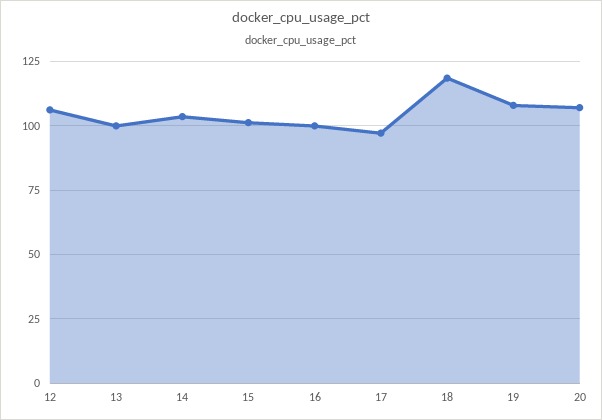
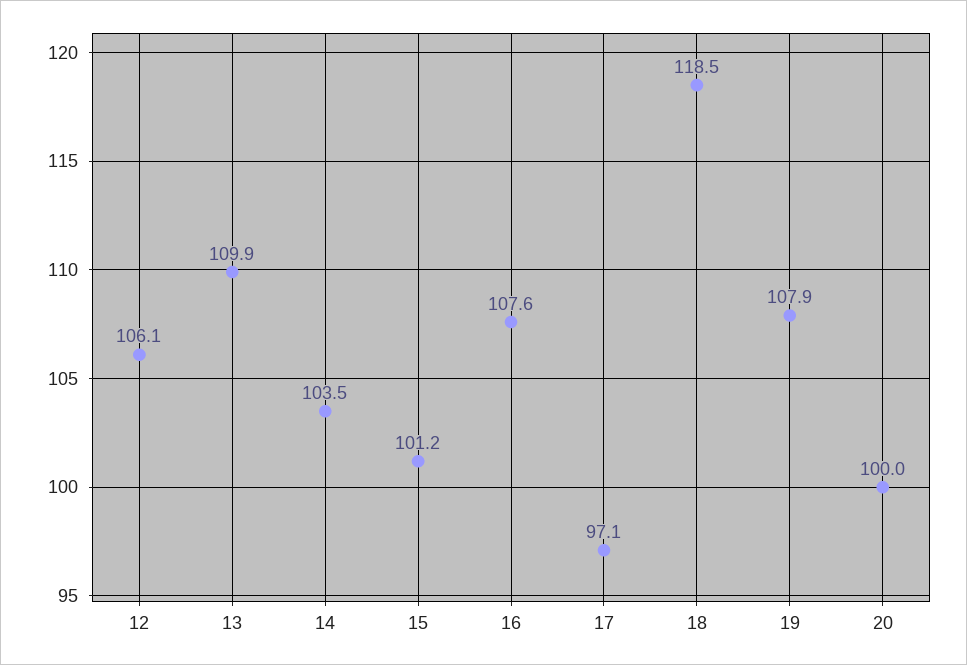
13: 100 -> 109.9
16: 100 -> 107.6
20: 107.5 -> 100

